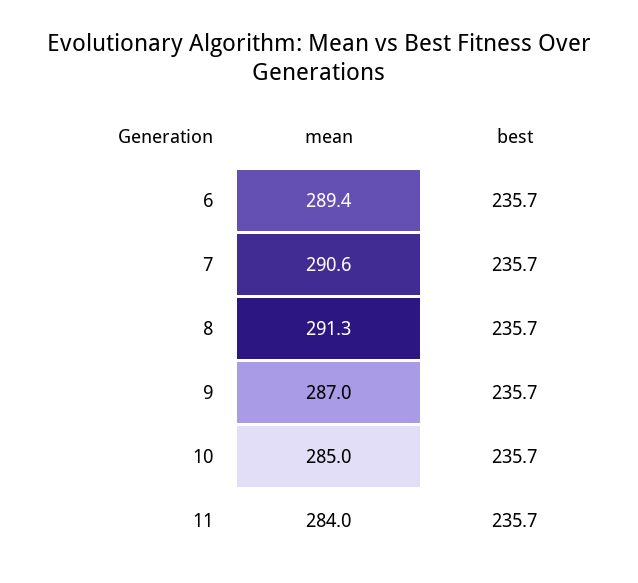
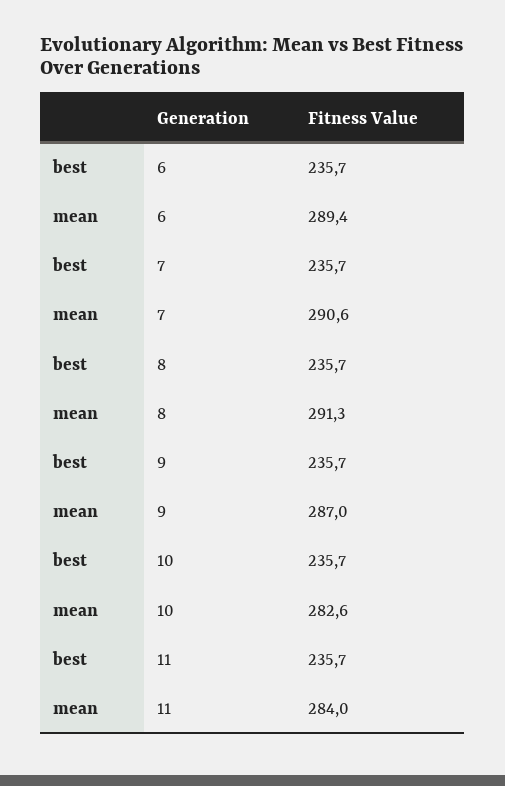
mean, 10: 285 -> 282.6

